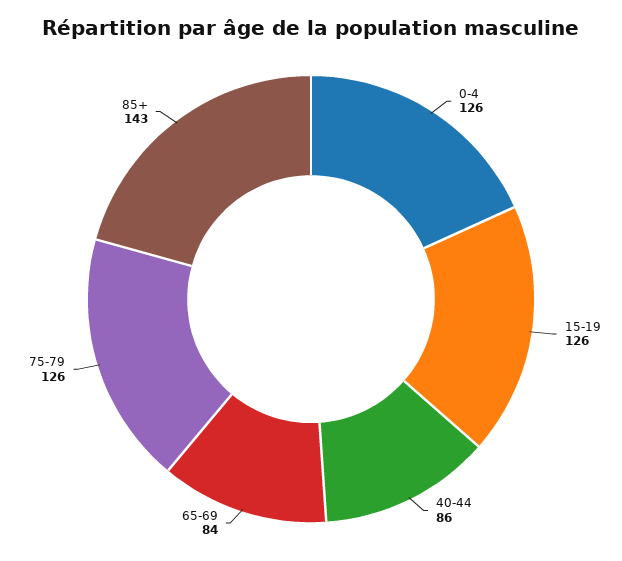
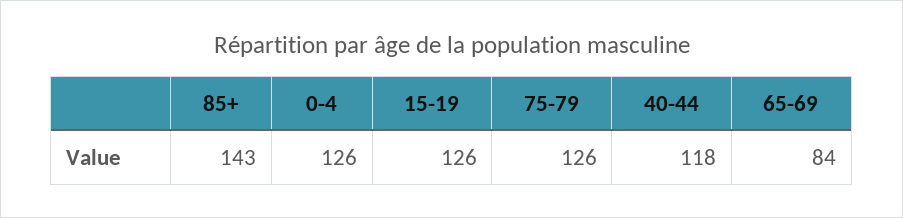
40-44: 86 -> 118

